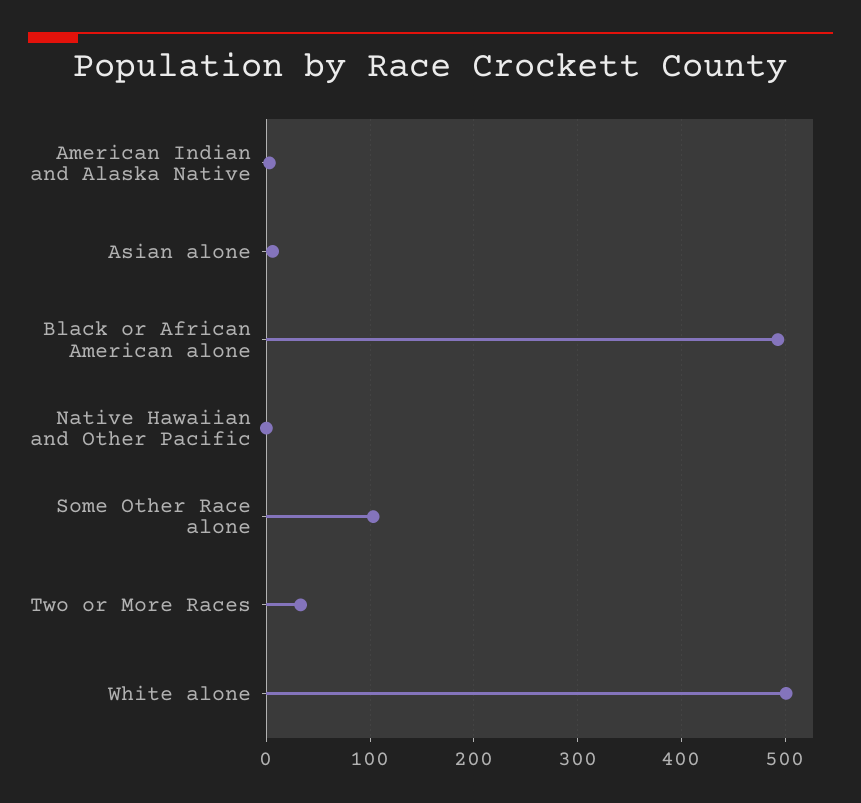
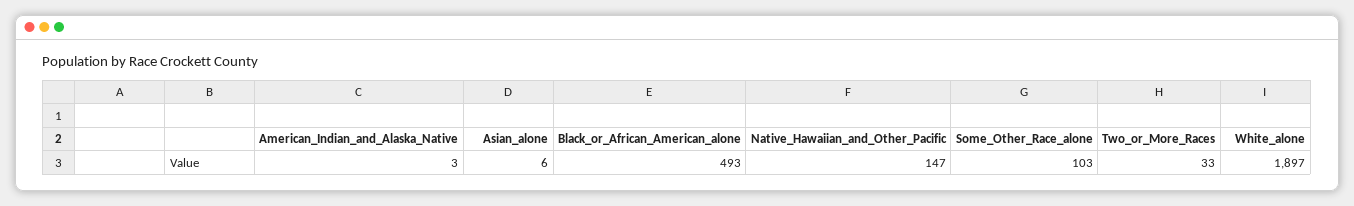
Native Hawaiian and Other Pacific: 0 -> 147
White alone: 500 -> 1897

